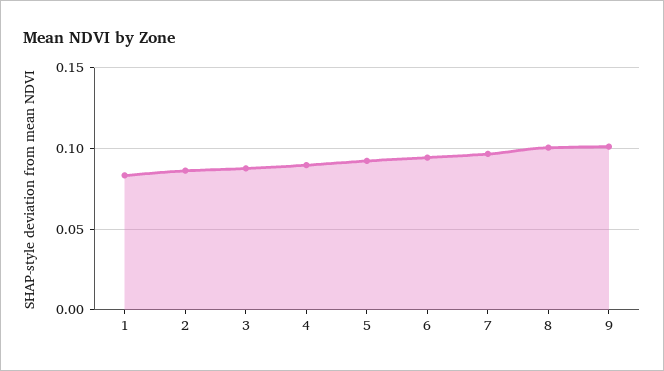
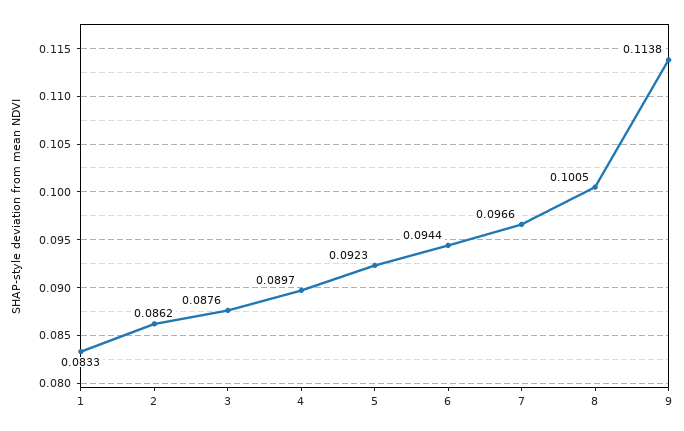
9: 0.1 -> 0.1138

